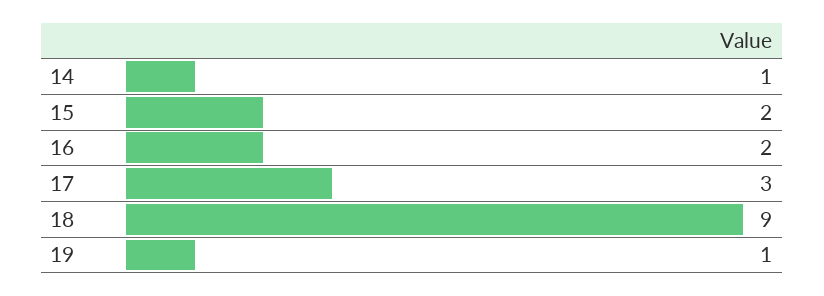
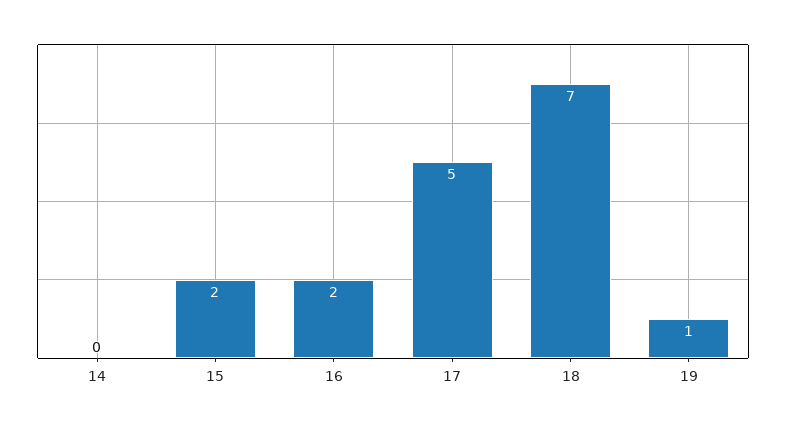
14: 1 -> 0
17: 3 -> 5
18: 9 -> 7

